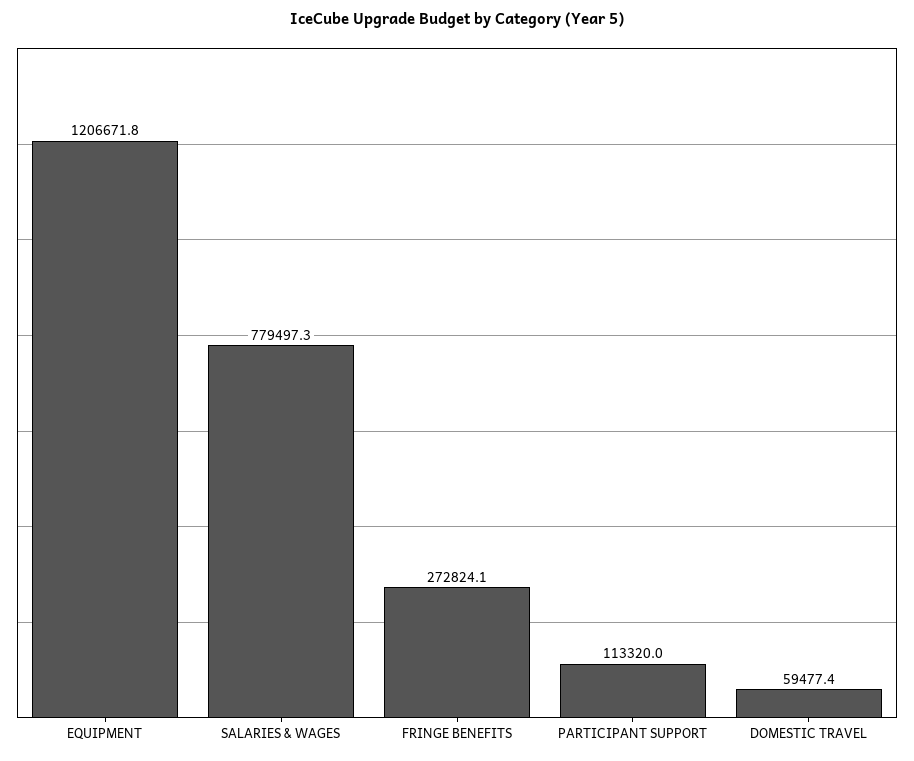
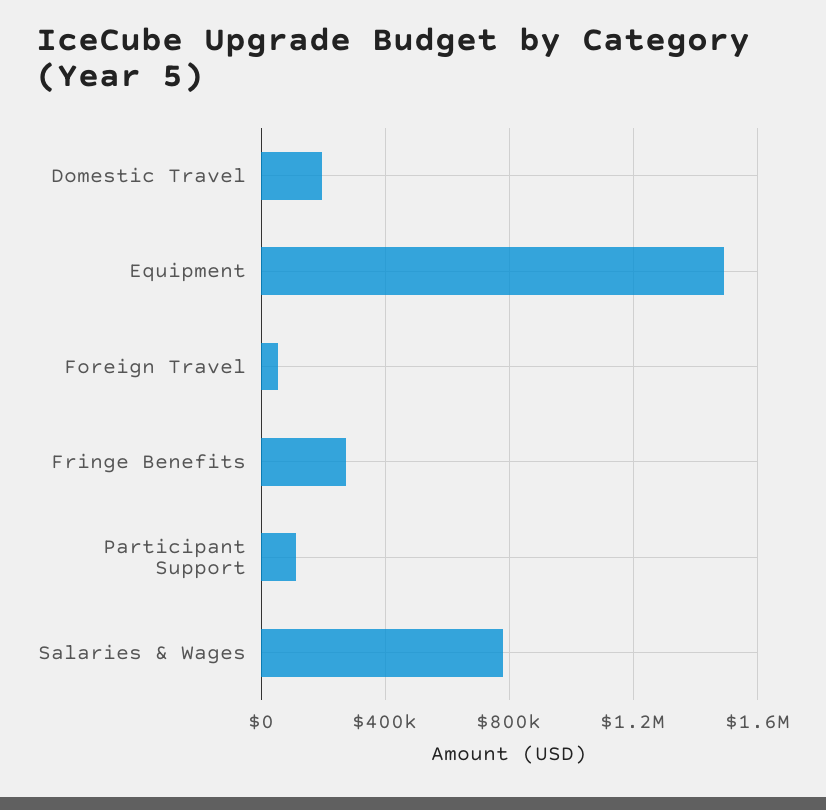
EQUIPMENT: 1206671.8 -> 1500000
DOMESTIC TRAVEL: 59477.4 -> 200000
Foreign Travel: none -> 50000

